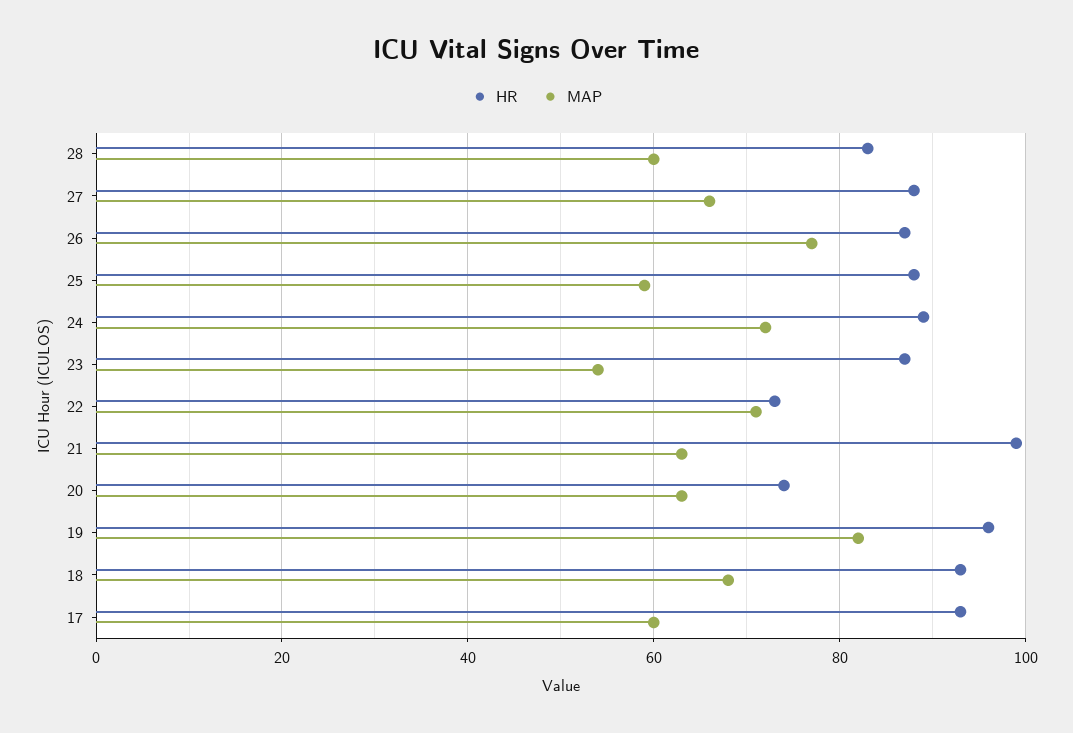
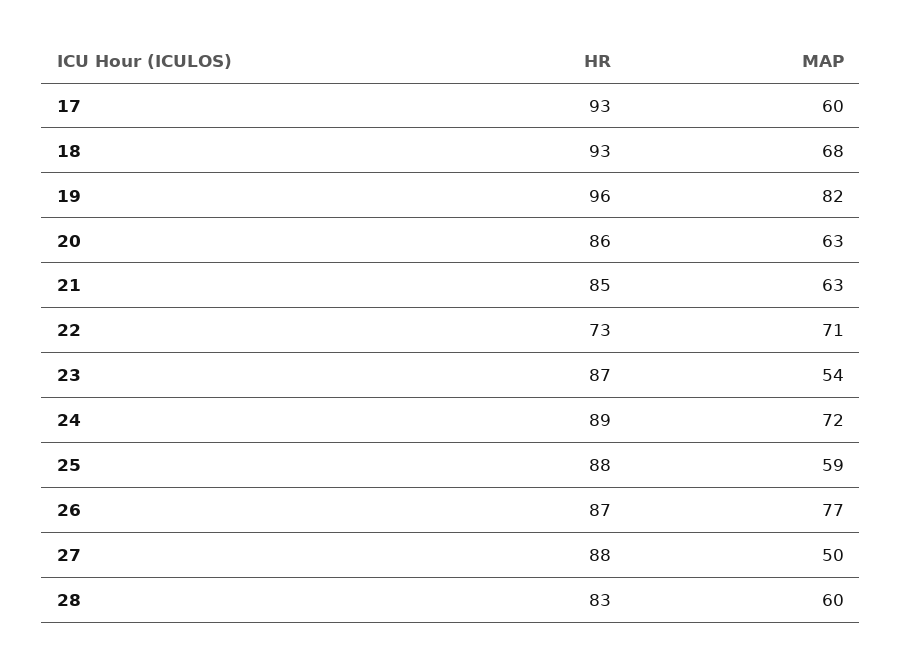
MAP, 27: 65 -> 50
HR, 21: 100 -> 85
HR, 20: 75 -> 86

